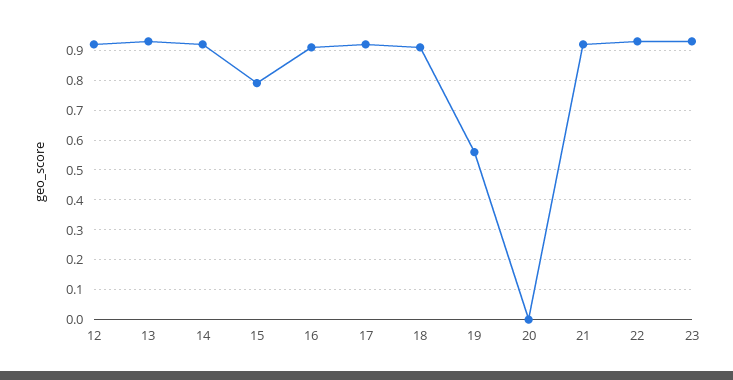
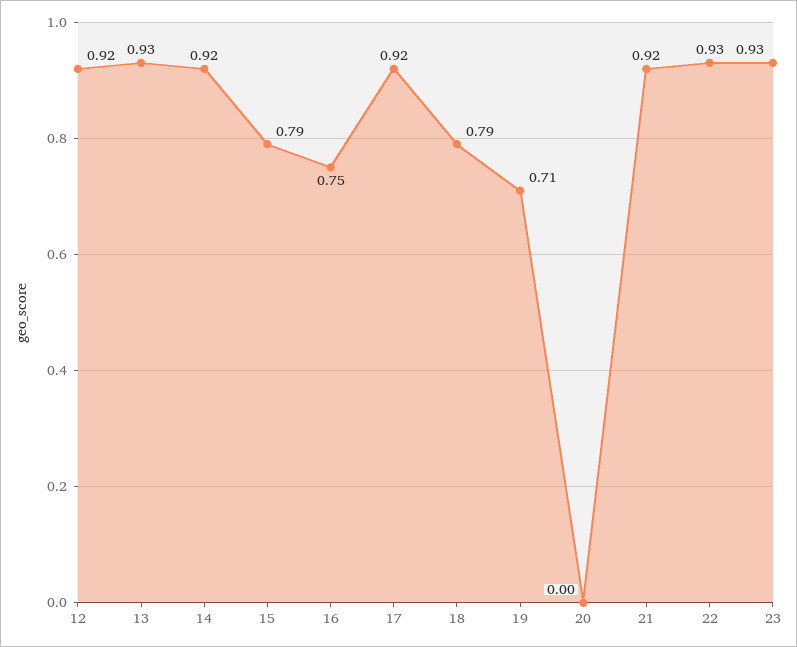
16: 0.9 -> 0.75
18: 0.9 -> 0.79
19: 0.55 -> 0.71

